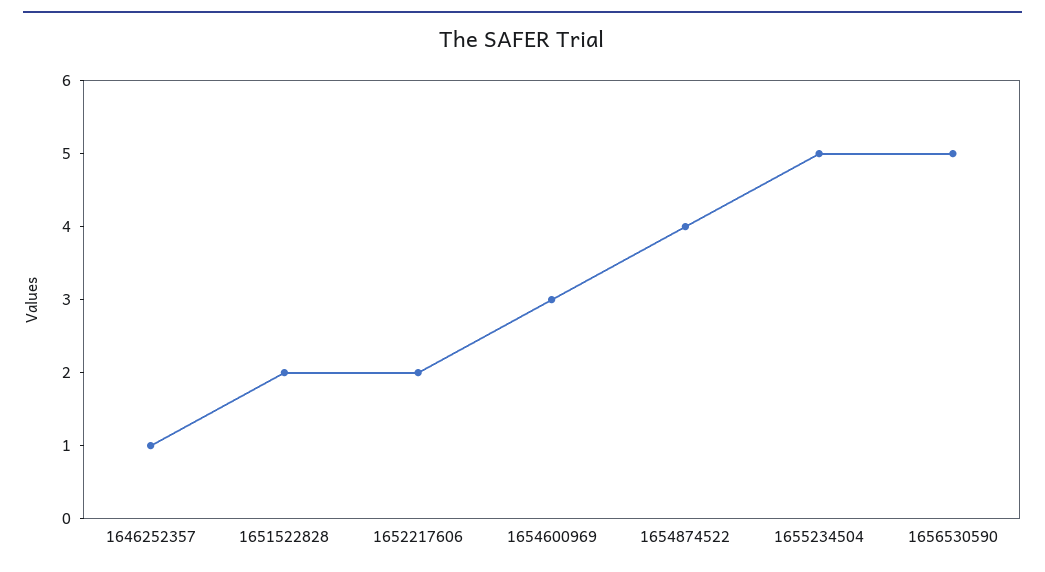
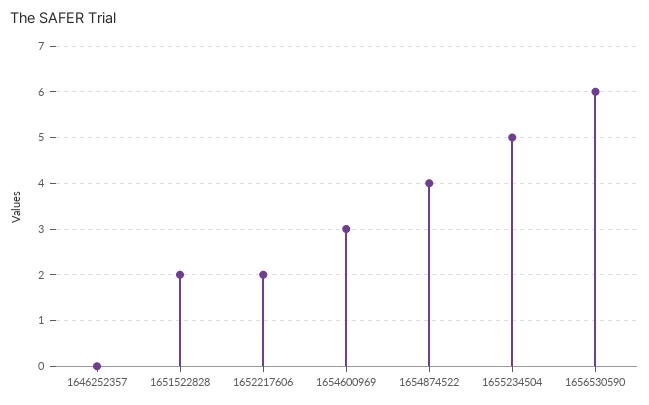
1646252357: 1 -> 0
1656530590: 5 -> 6

